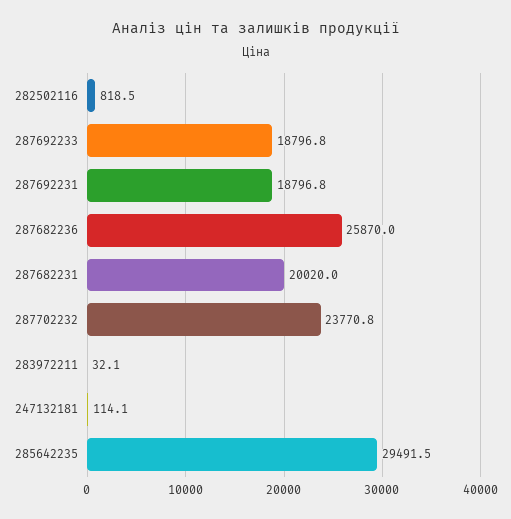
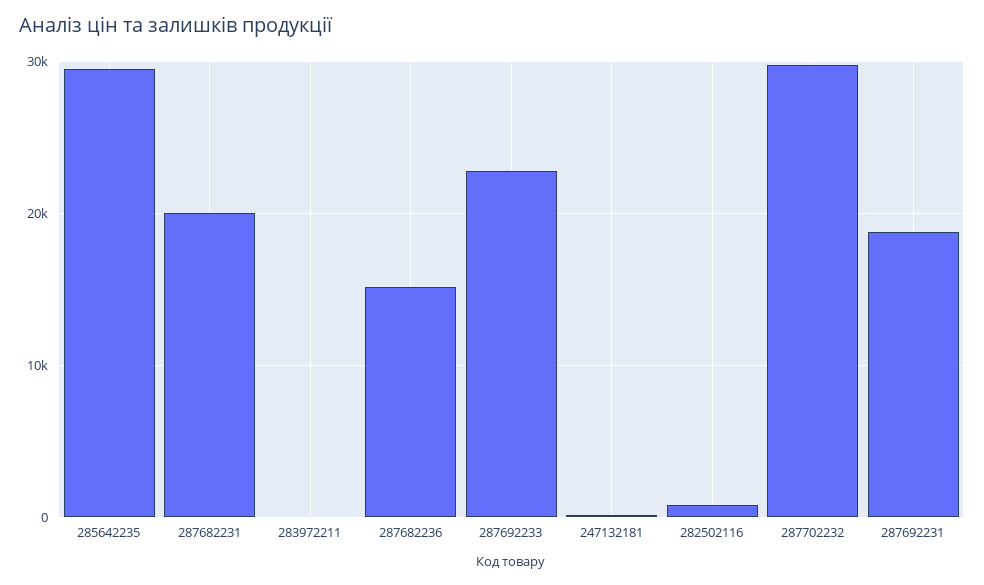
287692233: 18796.8 -> 23000
287682236: 25870 -> 15000
287702232: 23770.8 -> 30000

